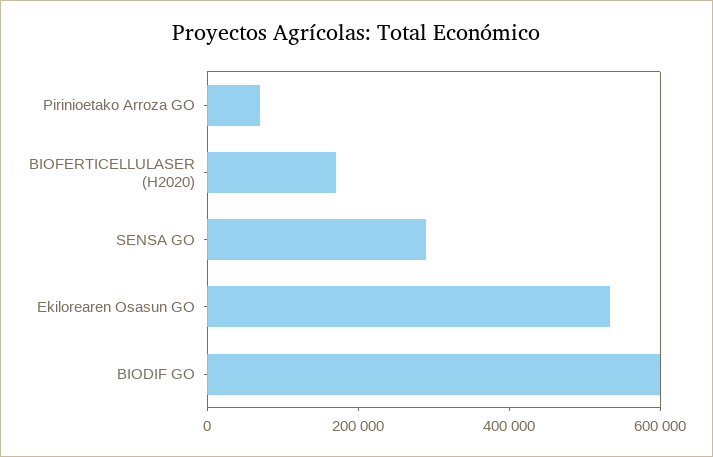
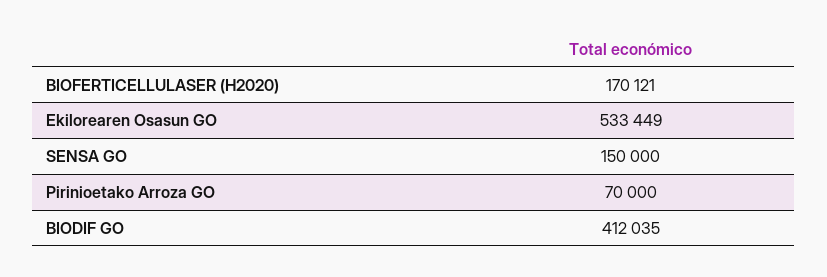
SENSA GO: 300000 -> 150000
BIODIF GO: 600000 -> 412035

